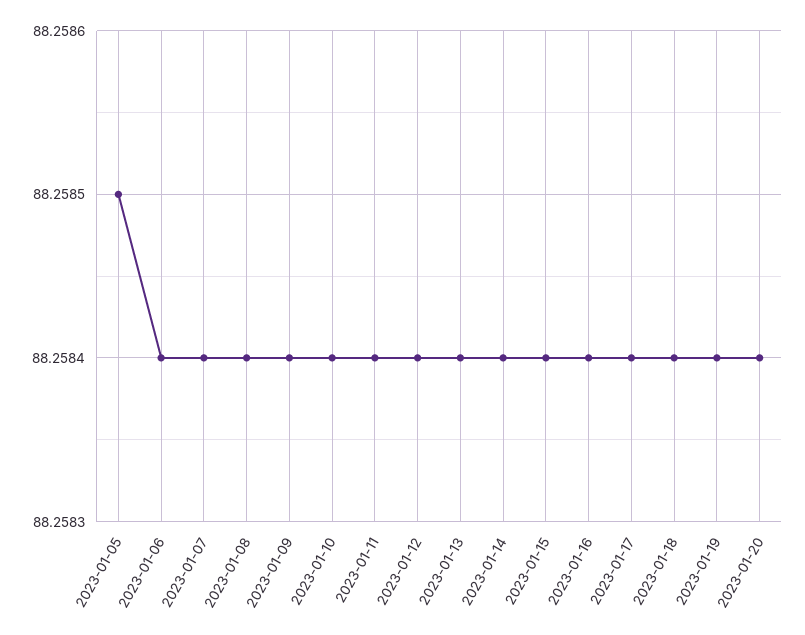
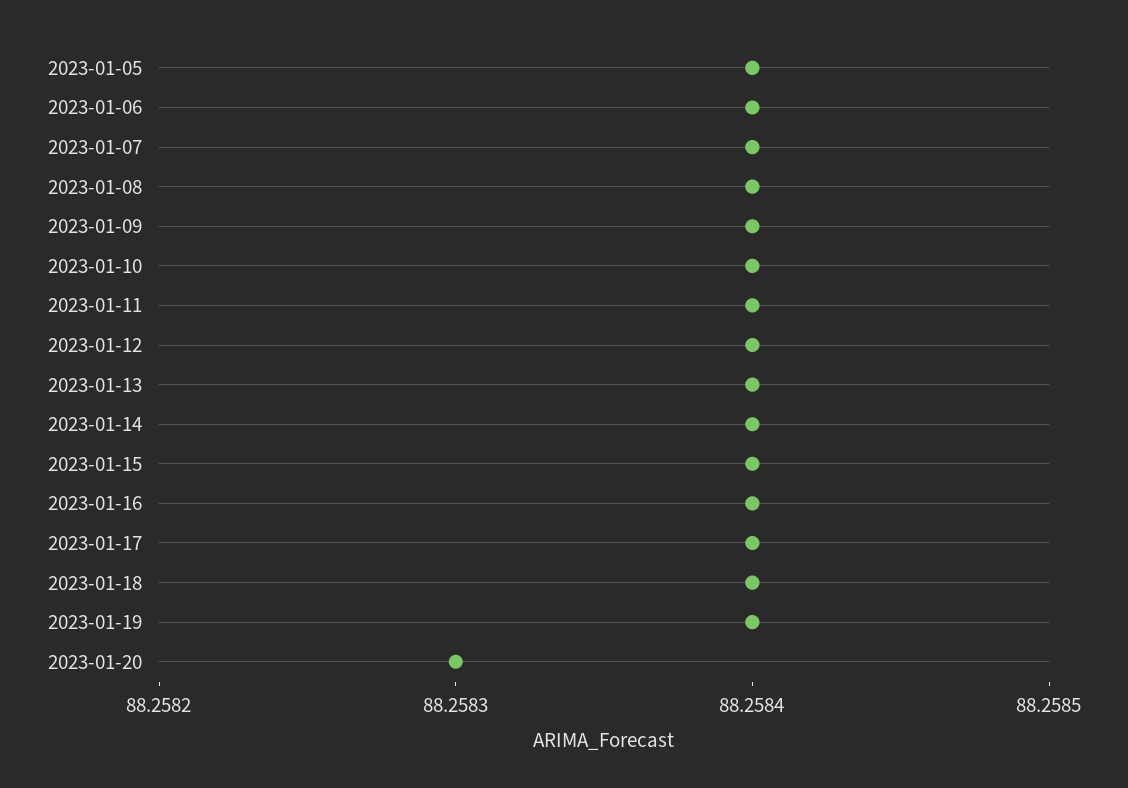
2023-01-05: 88.2585 -> 88.2584
2023-01-20: 88.2584 -> 88.2583

